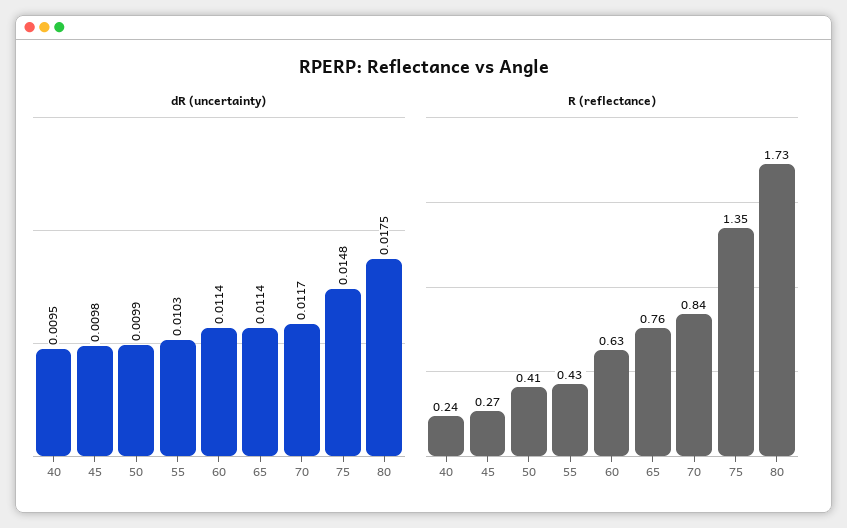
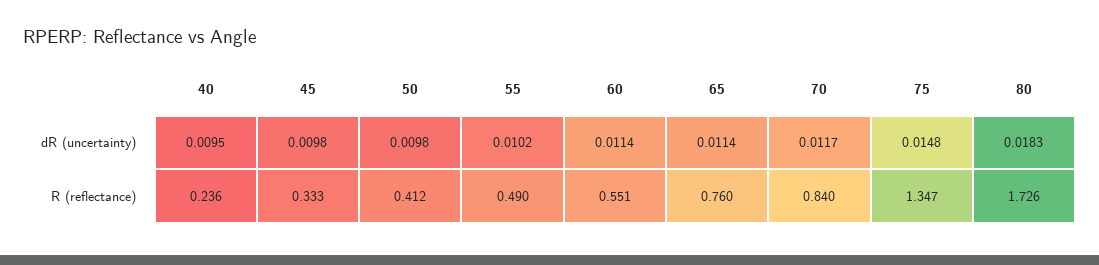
dR (uncertainty), 50: 0.0099 -> 0.0098
dR (uncertainty), 55: 0.0103 -> 0.0102
dR (uncertainty), 80: 0.0175 -> 0.0183
R (reflectance), 45: 0.27 -> 0.333
R (reflectance), 55: 0.43 -> 0.49
R (reflectance), 60: 0.63 -> 0.551

